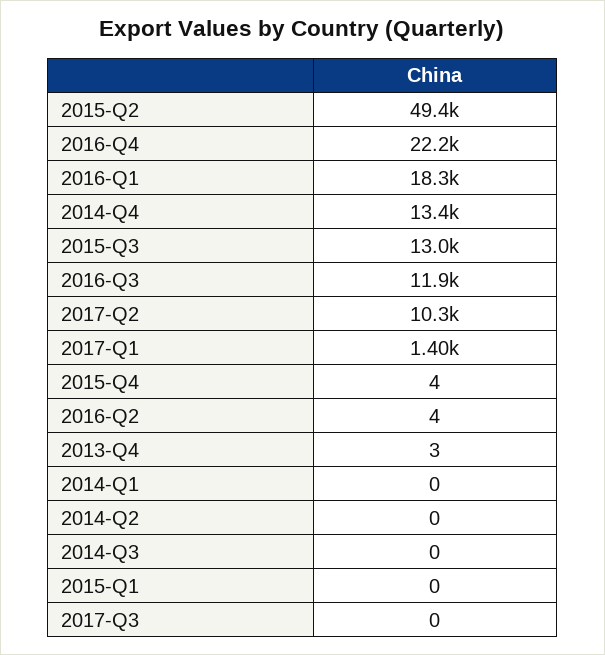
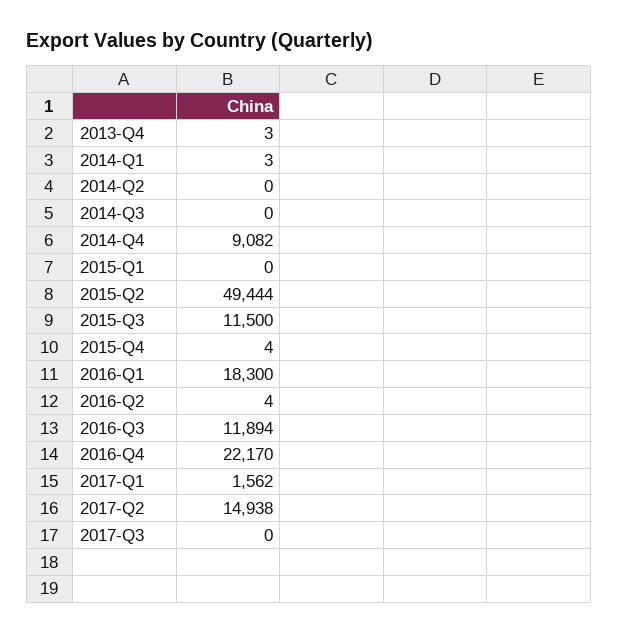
2014-Q4: 13400 -> 9082
2015-Q3: 13000 -> 11500
2017-Q2: 10300 -> 14938
2017-Q1: 1400 -> 1562
2014-Q1: 0 -> 3

